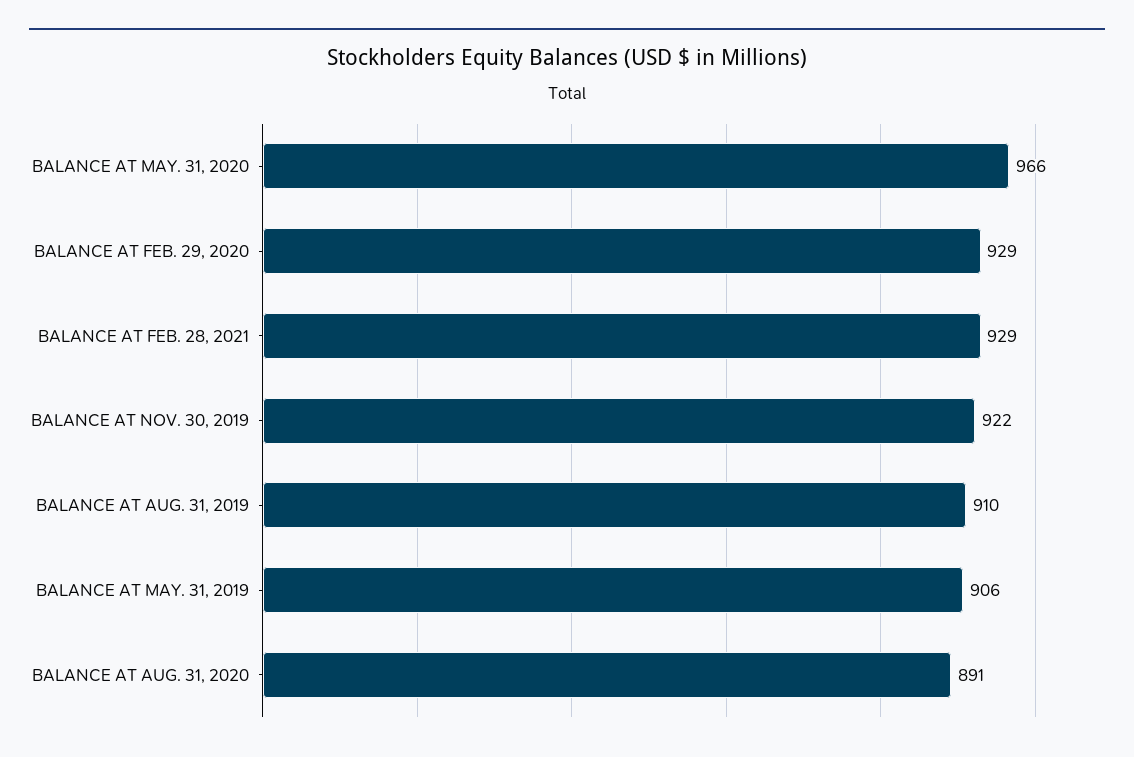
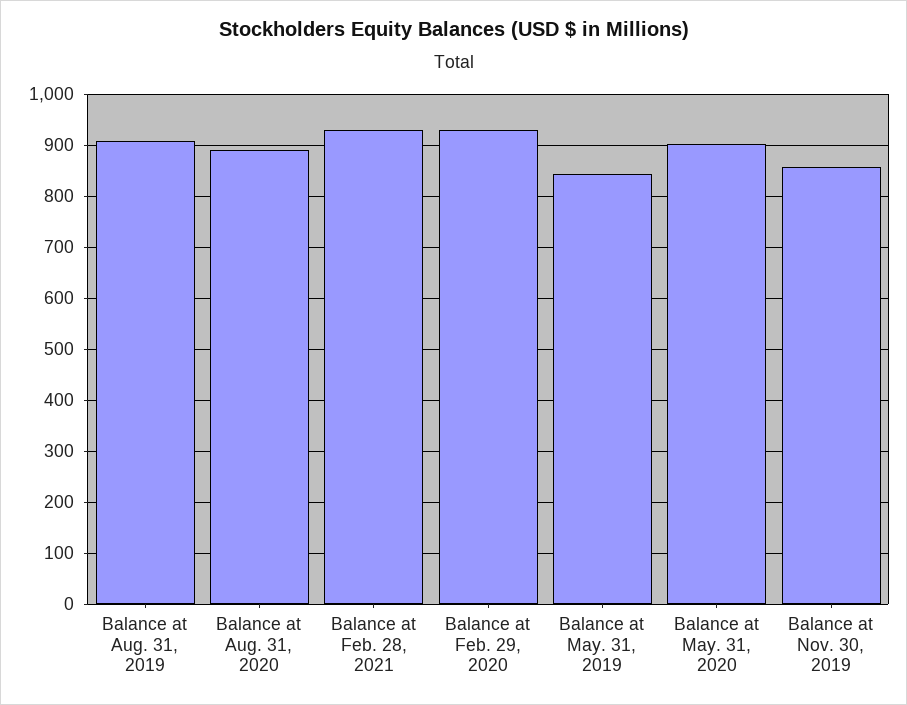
BALANCE AT MAY. 31, 2020: 966 -> 900
BALANCE AT NOV. 30, 2019: 922 -> 860
BALANCE AT MAY. 31, 2019: 906 -> 840

